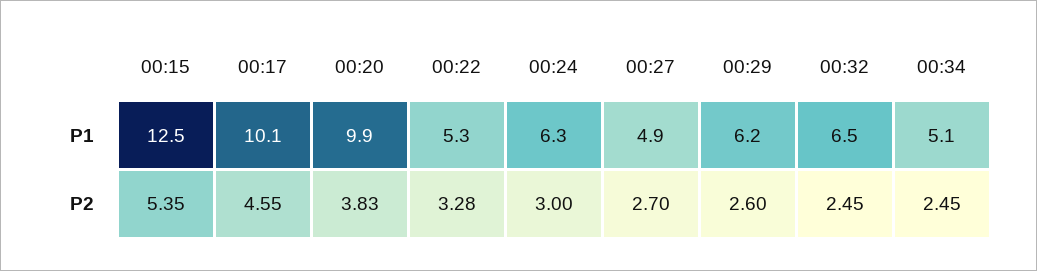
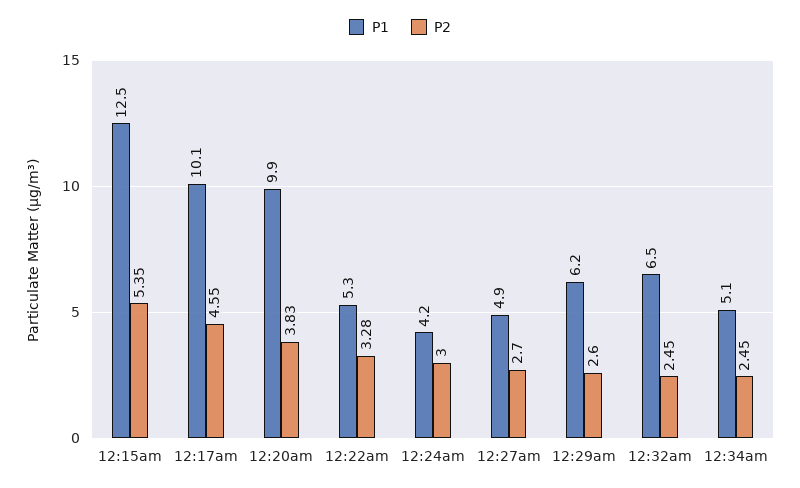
P1, 00:24: 6.3 -> 4.2

